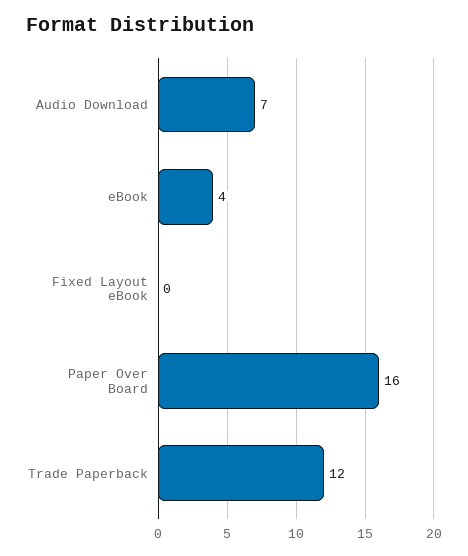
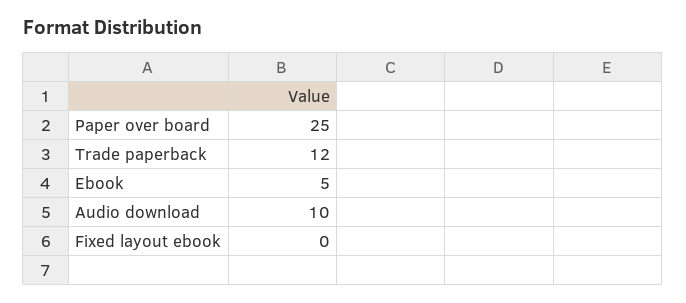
Audio Download: 7 -> 10
eBook: 4 -> 5
Paper Over Board: 16 -> 25

